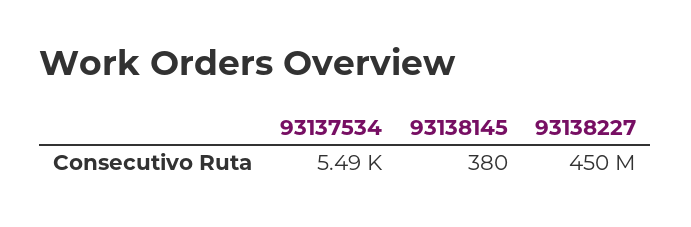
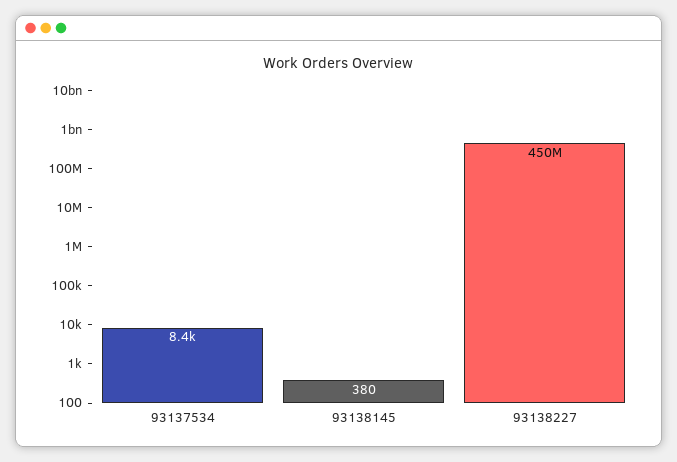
93137534: 5490 -> 8400

